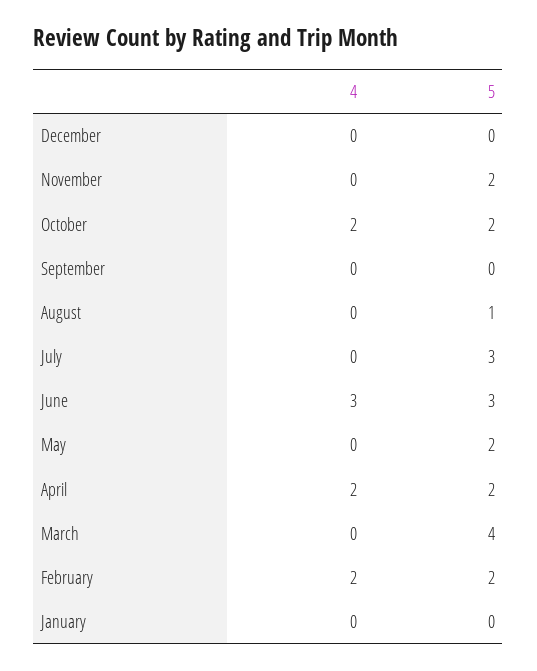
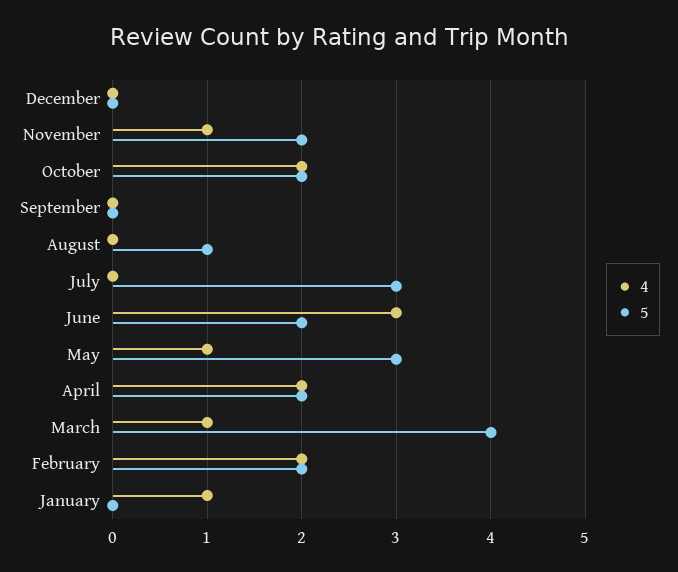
4, November: 0 -> 1
5, June: 3 -> 2
4, May: 0 -> 1
5, May: 2 -> 3
4, March: 0 -> 1
4, January: 0 -> 1

